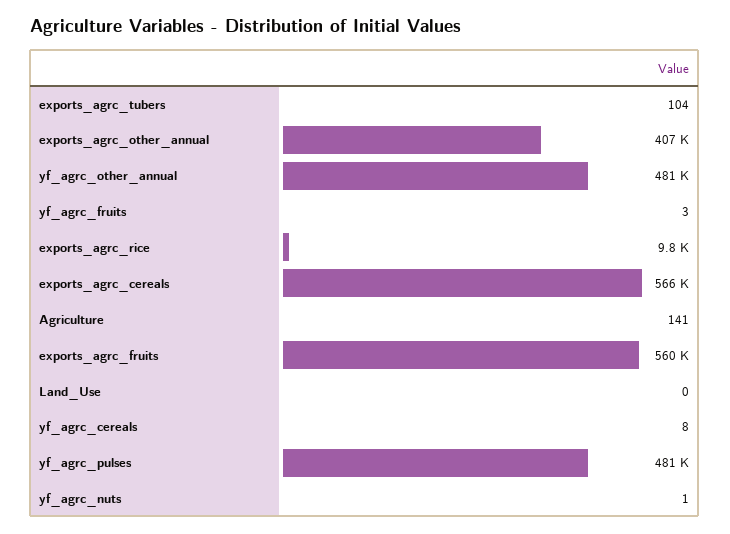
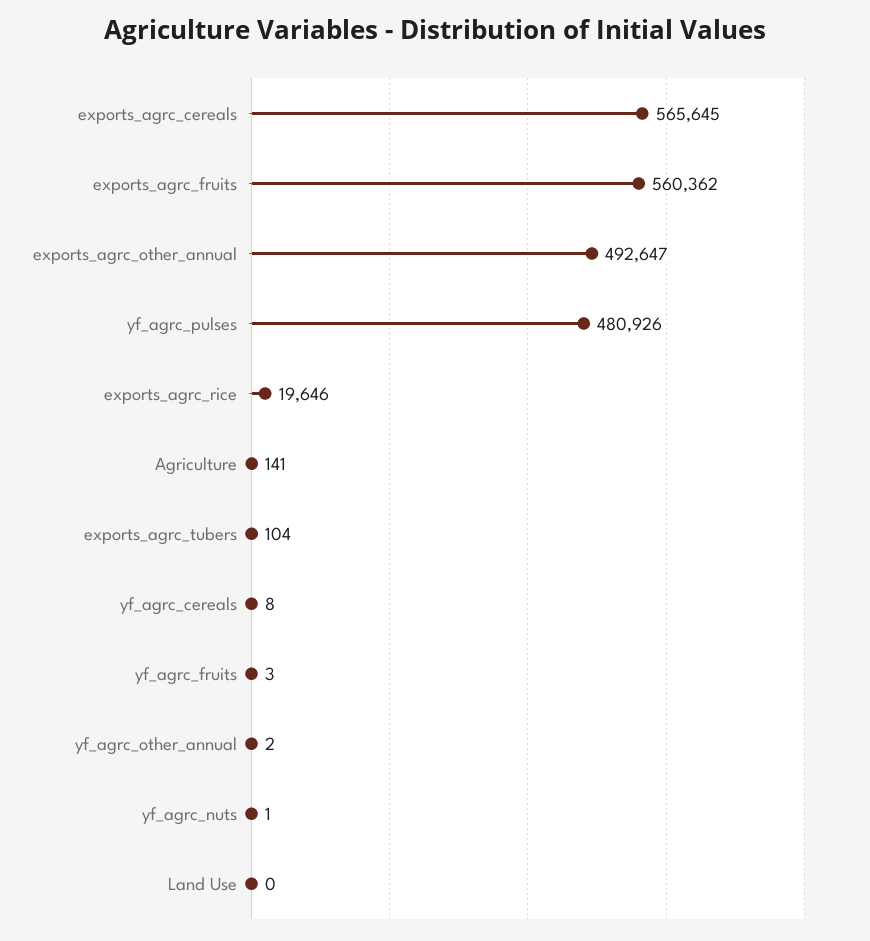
exports_agrc_other_annual: 407000 -> 492647
yf_agrc_other_annual: 481000 -> 2
exports_agrc_rice: 9800 -> 19646

